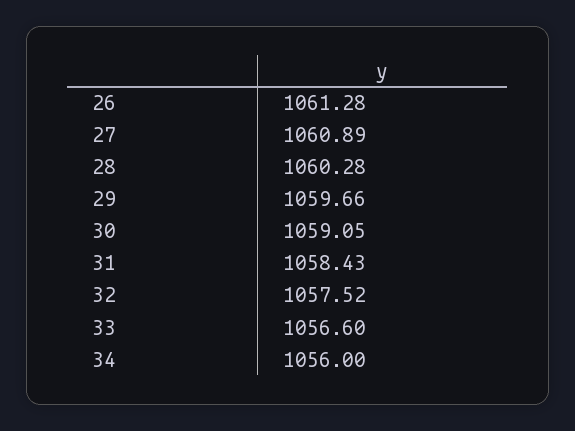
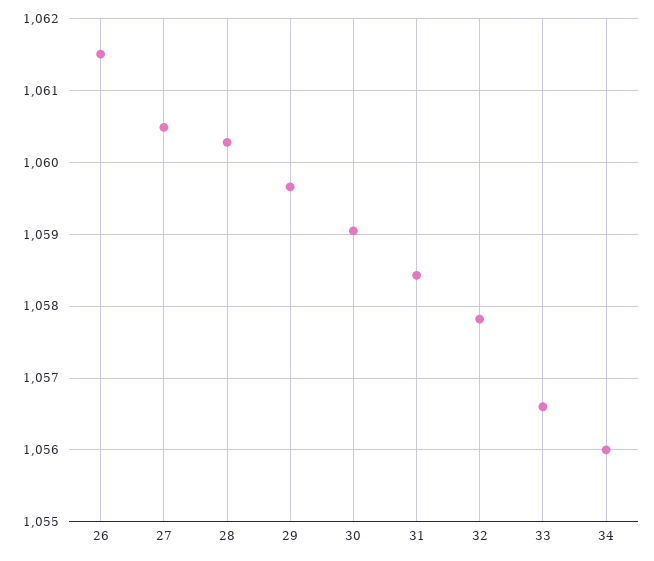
26: 1061.28 -> 1061.5
27: 1060.89 -> 1060.5
32: 1057.52 -> 1057.8

